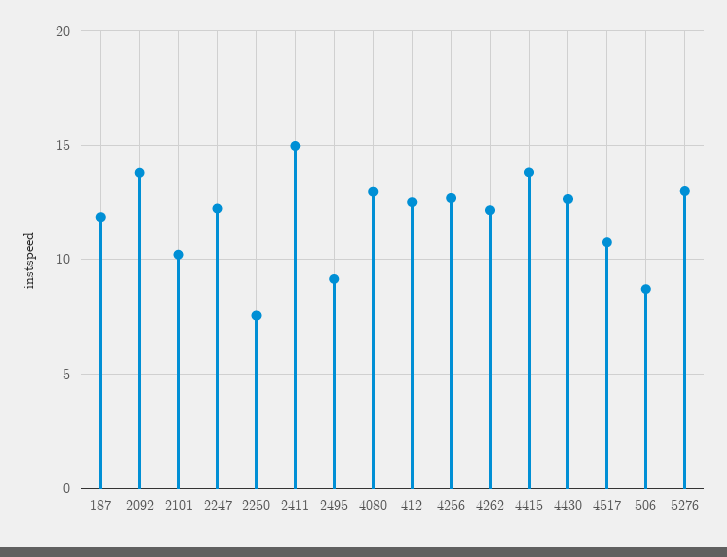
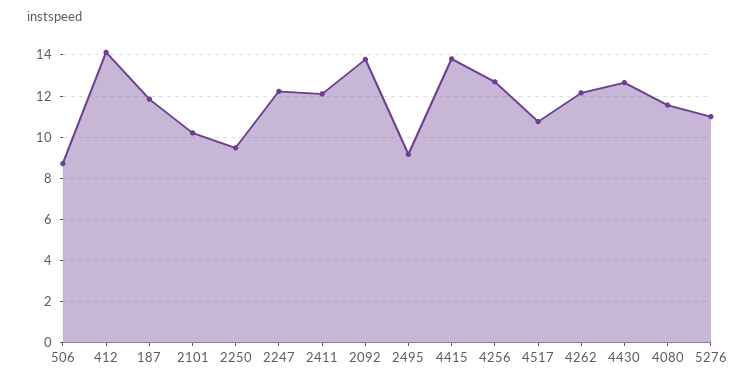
2250: 7.5 -> 9.5
2411: 15 -> 12
4080: 13 -> 11.5
412: 12.5 -> 14
5276: 13 -> 11

